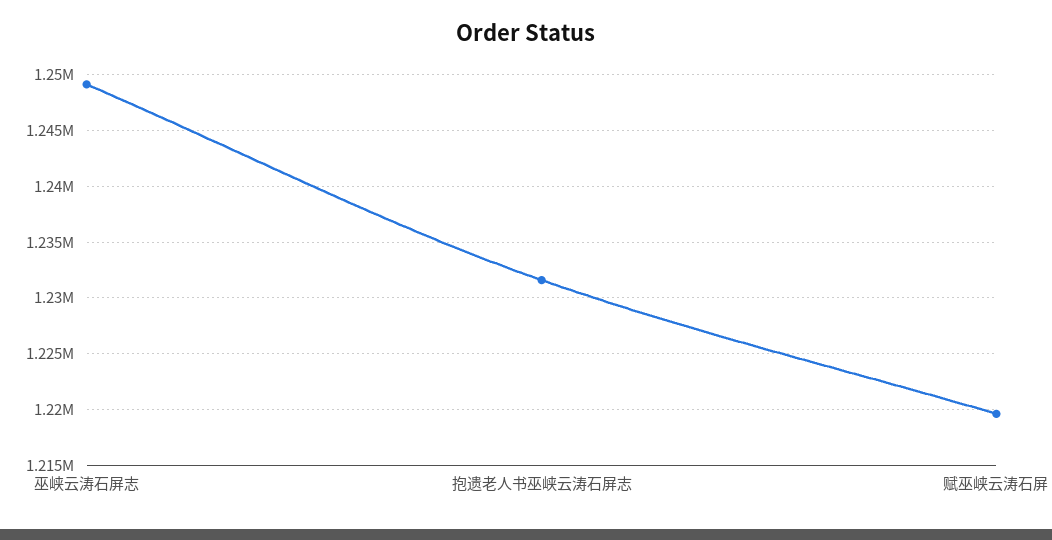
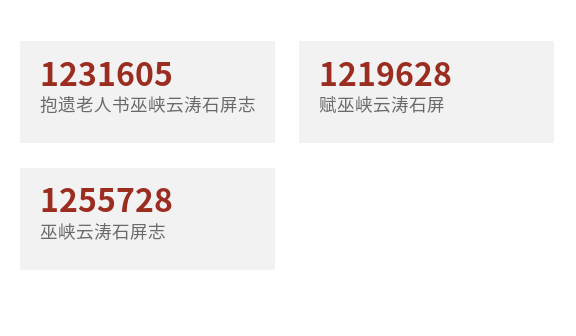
巫峡云涛石屏志: 1249000 -> 1255728

